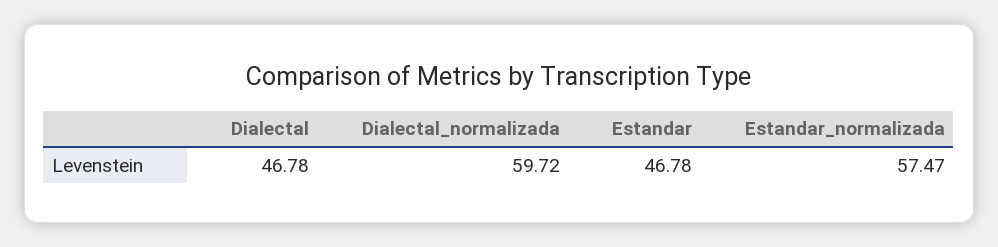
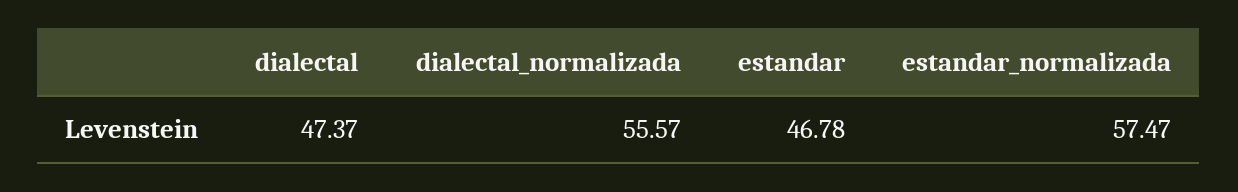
Dialectal: 46.78 -> 47.37
Dialectal_normalizada: 59.72 -> 55.57

